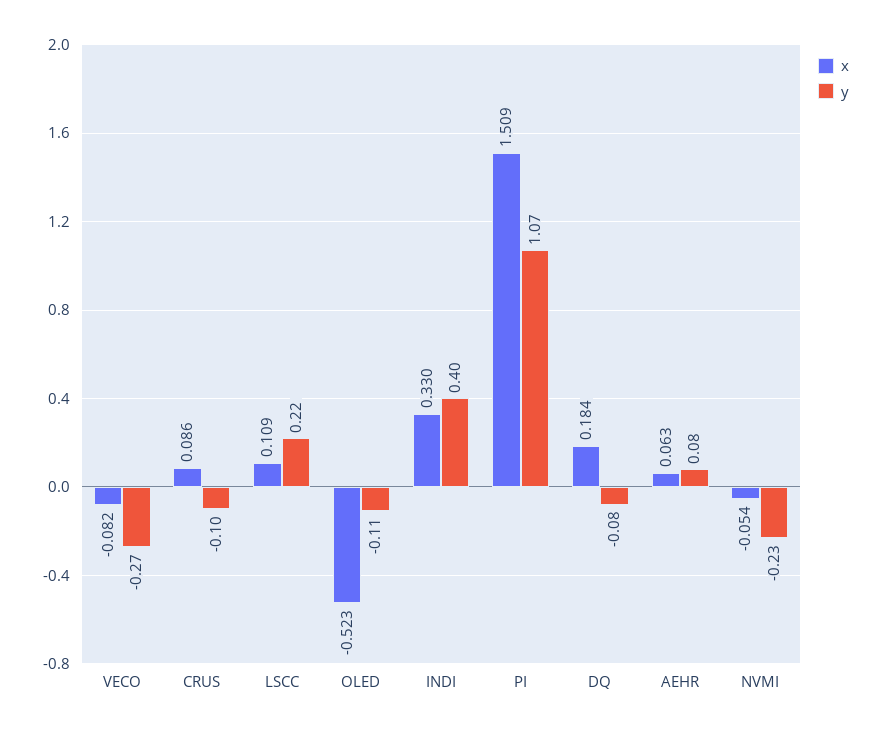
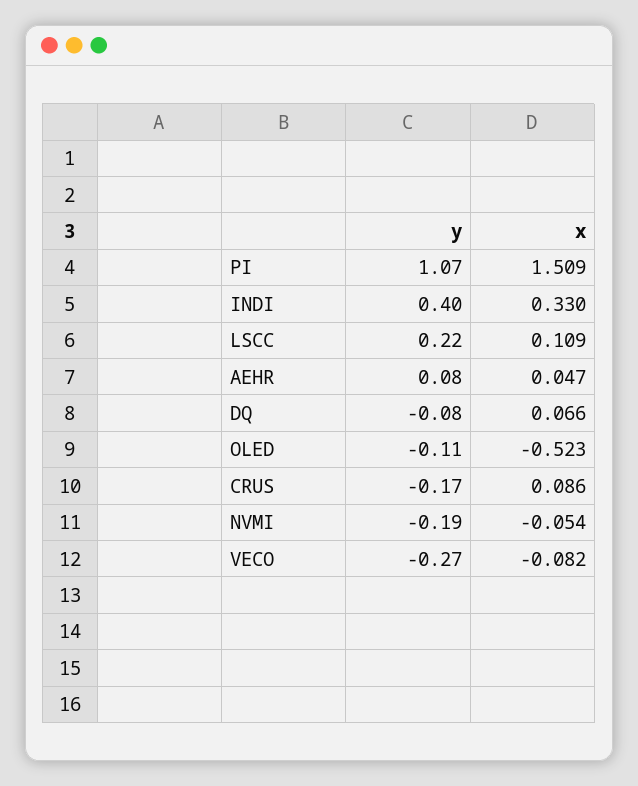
y, CRUS: -0.1 -> -0.17
x, DQ: 0.184 -> 0.066
x, AEHR: 0.063 -> 0.047
y, NVMI: -0.23 -> -0.19

